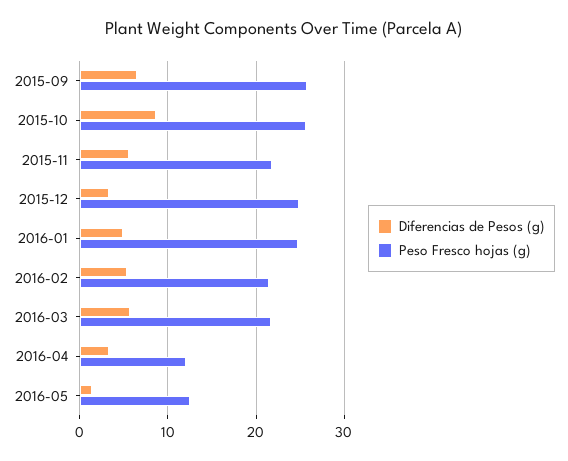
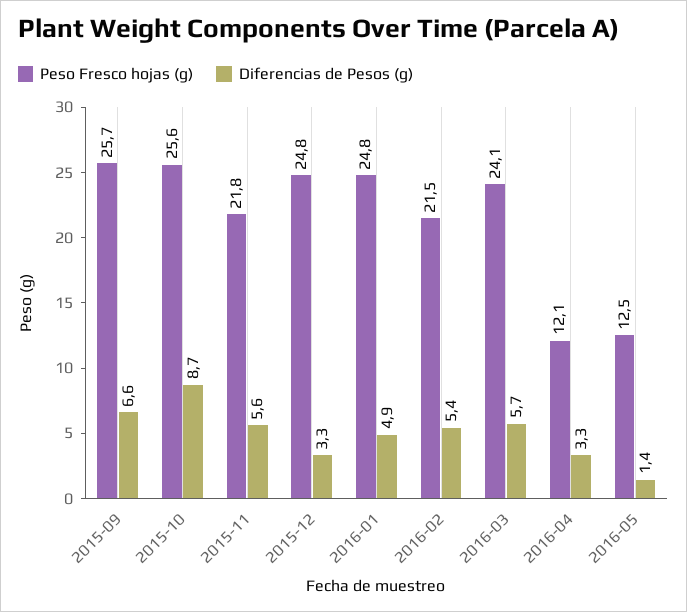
Peso Fresco hojas (g), 2016-03: 22 -> 24.1

